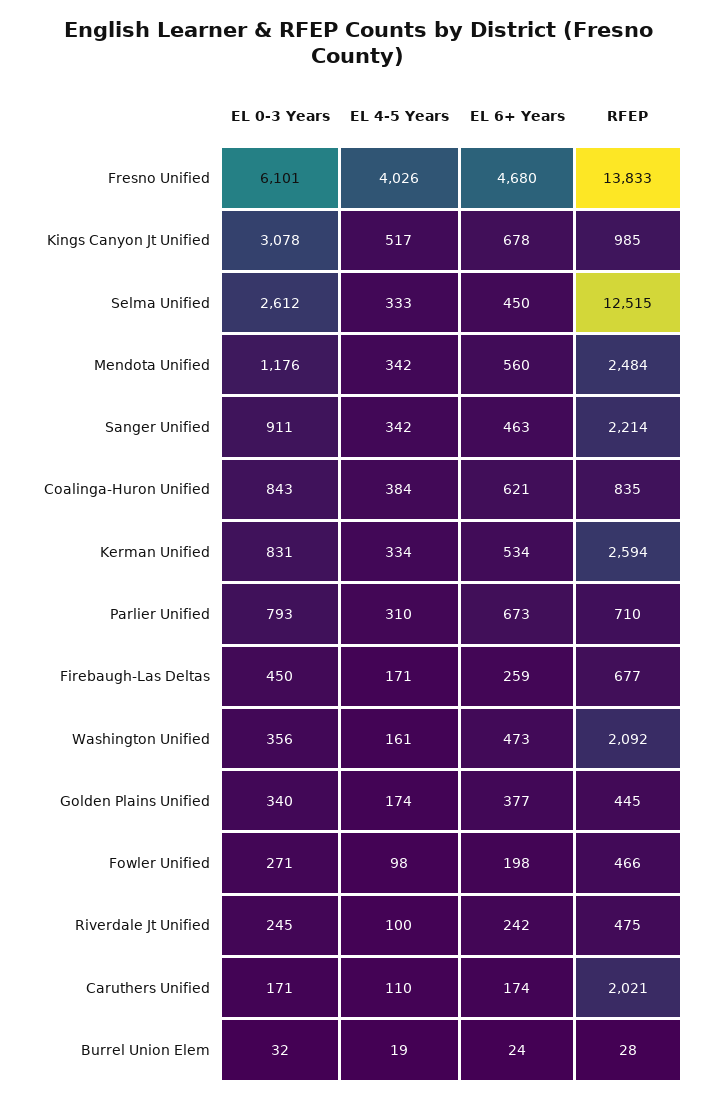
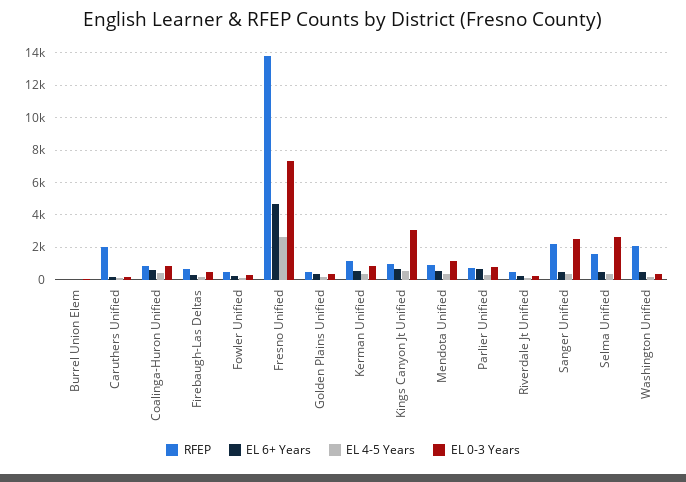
EL 0-3 Years, Fresno Unified: 6101 -> 7500
EL 4-5 Years, Fresno Unified: 4026 -> 2500
RFEP, Selma Unified: 12515 -> 1500
RFEP, Mendota Unified: 2484 -> 1000
EL 0-3 Years, Sanger Unified: 911 -> 2500
RFEP, Kerman Unified: 2594 -> 1000

